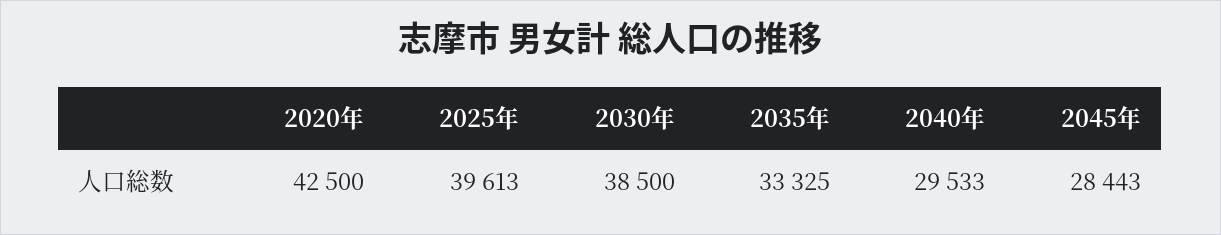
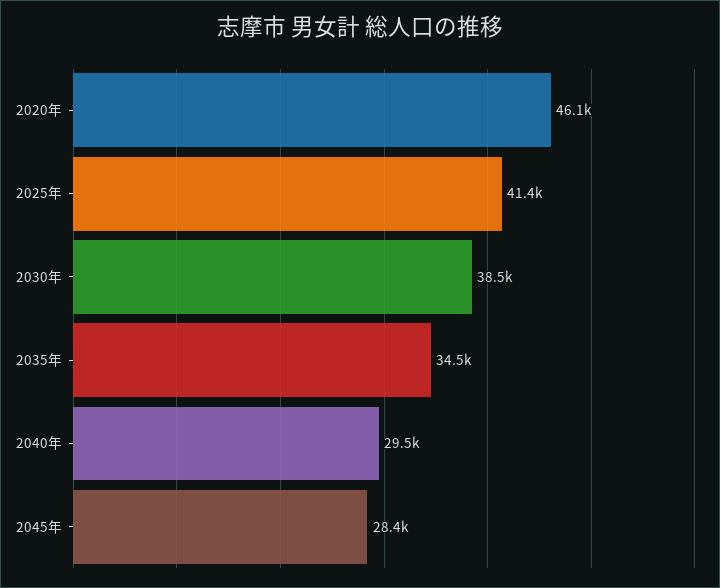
2020年: 42500 -> 46100
2025年: 39613 -> 41400
2035年: 33325 -> 34500

